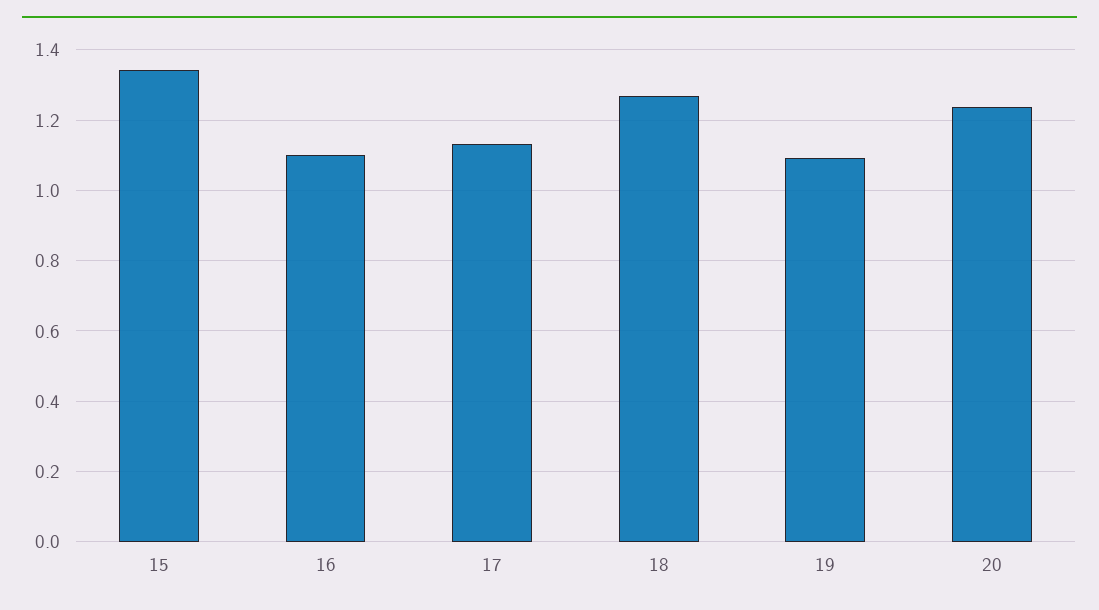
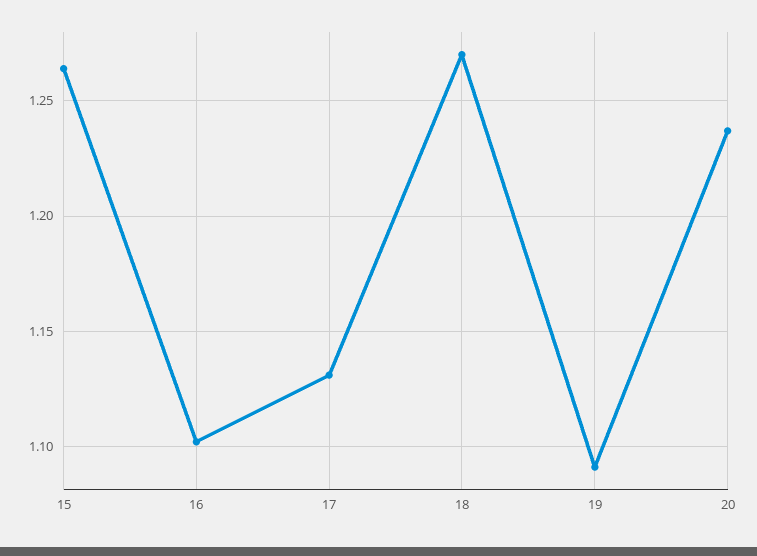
15: 1.34 -> 1.265

